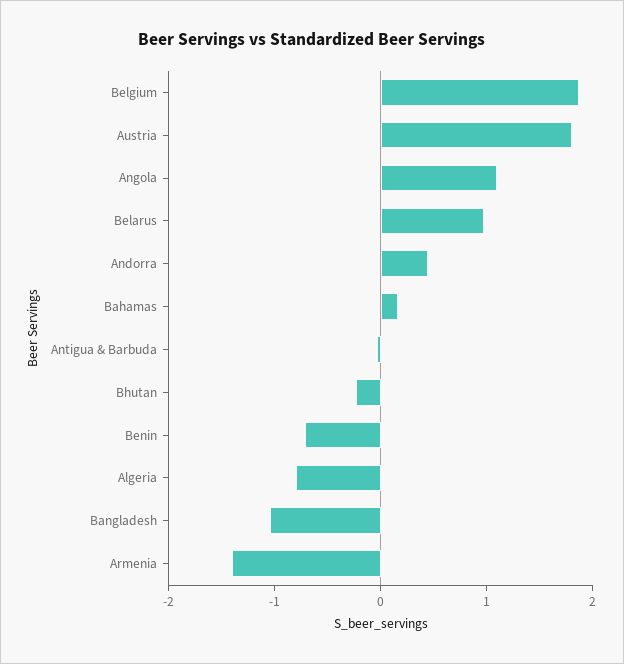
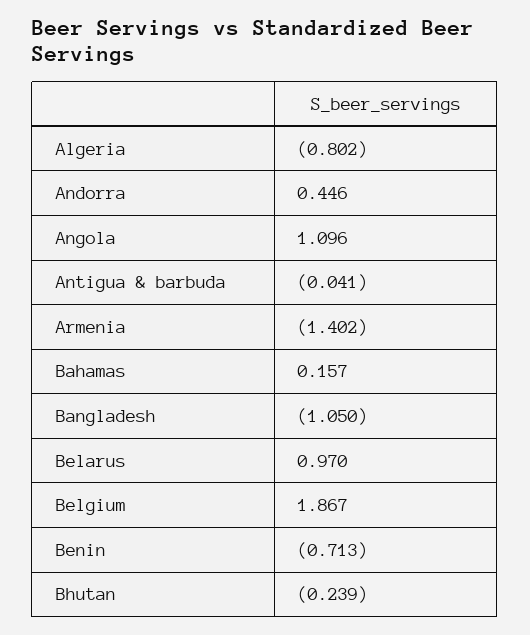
Austria: 1.8 -> none

